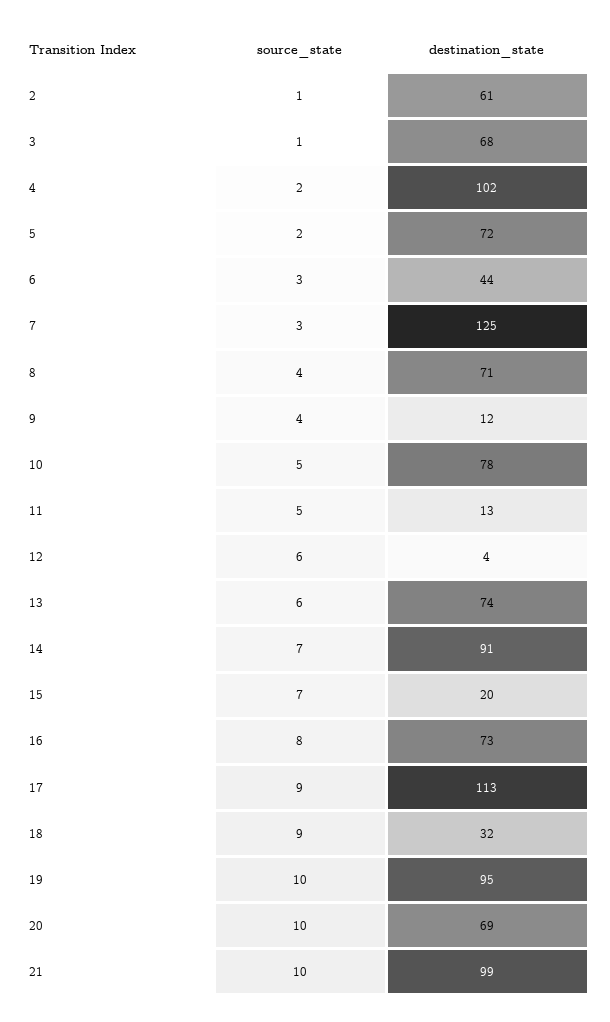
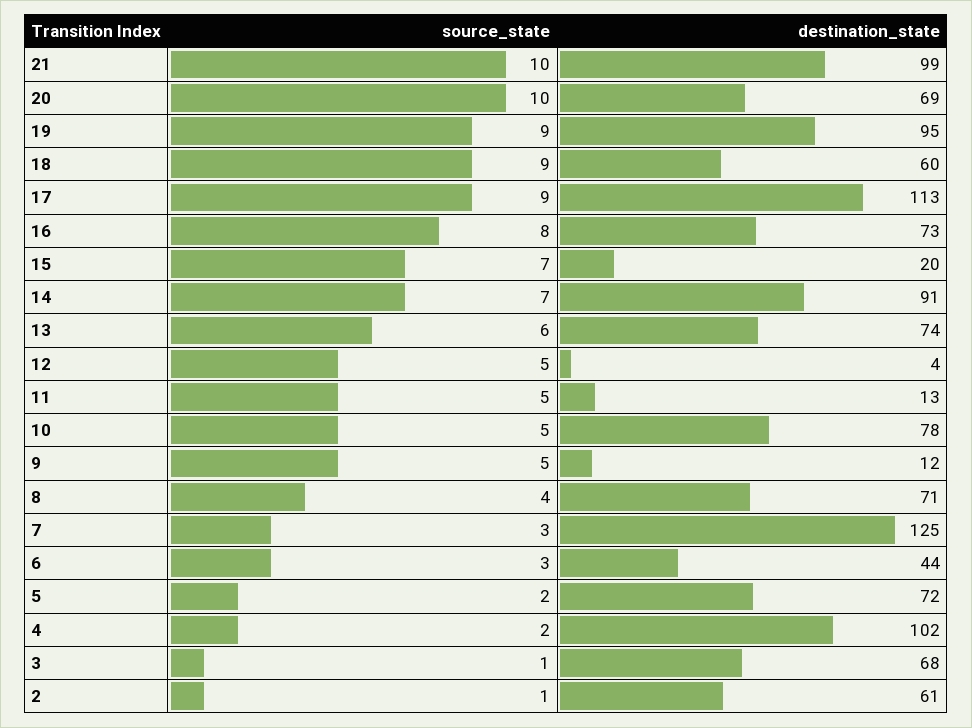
source_state, 9: 4 -> 5
source_state, 12: 6 -> 5
destination_state, 18: 32 -> 60
source_state, 19: 10 -> 9

